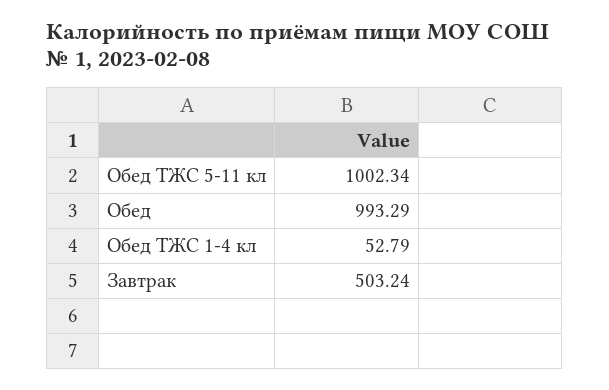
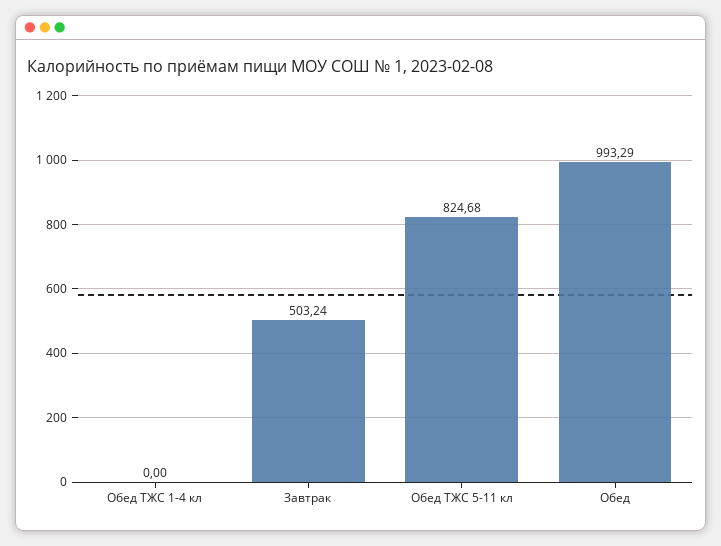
Обед ТЖС 5-11 кл: 1002.34 -> 824.68
Обед ТЖС 1-4 кл: 52.79 -> 0

